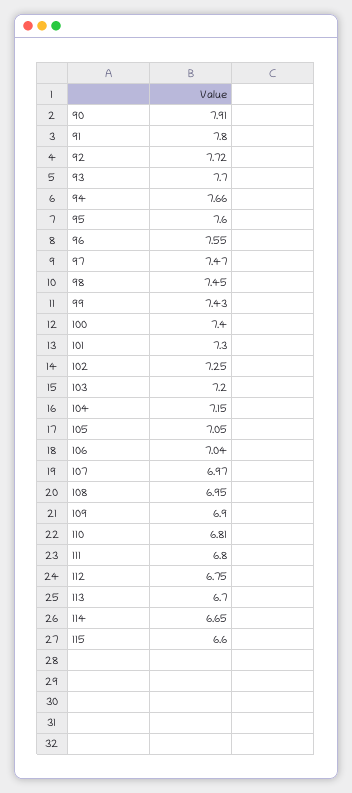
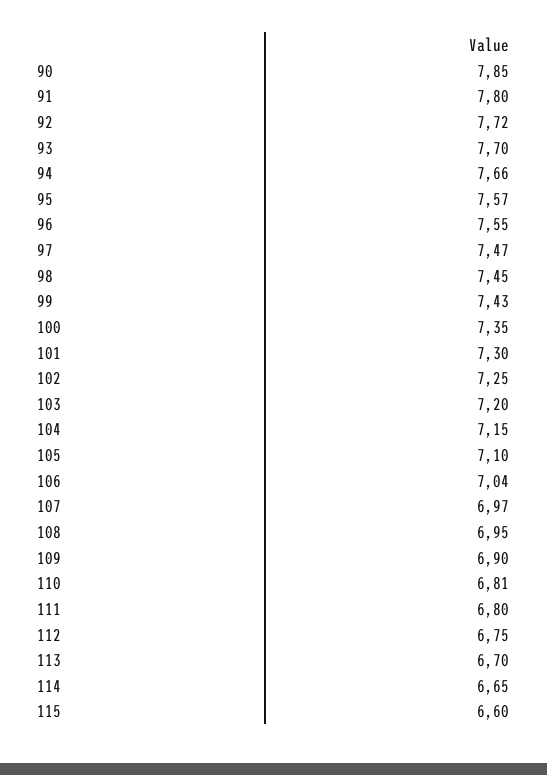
90: 7.91 -> 7.85
95: 7.6 -> 7.57
100: 7.4 -> 7.35
105: 7.05 -> 7.1

